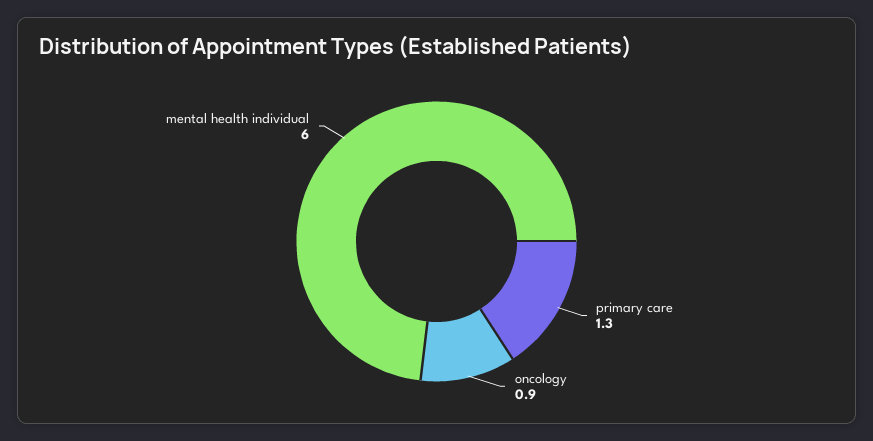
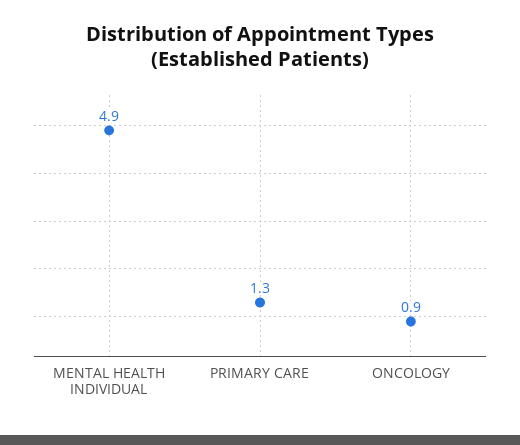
mental health individual: 6 -> 4.9

